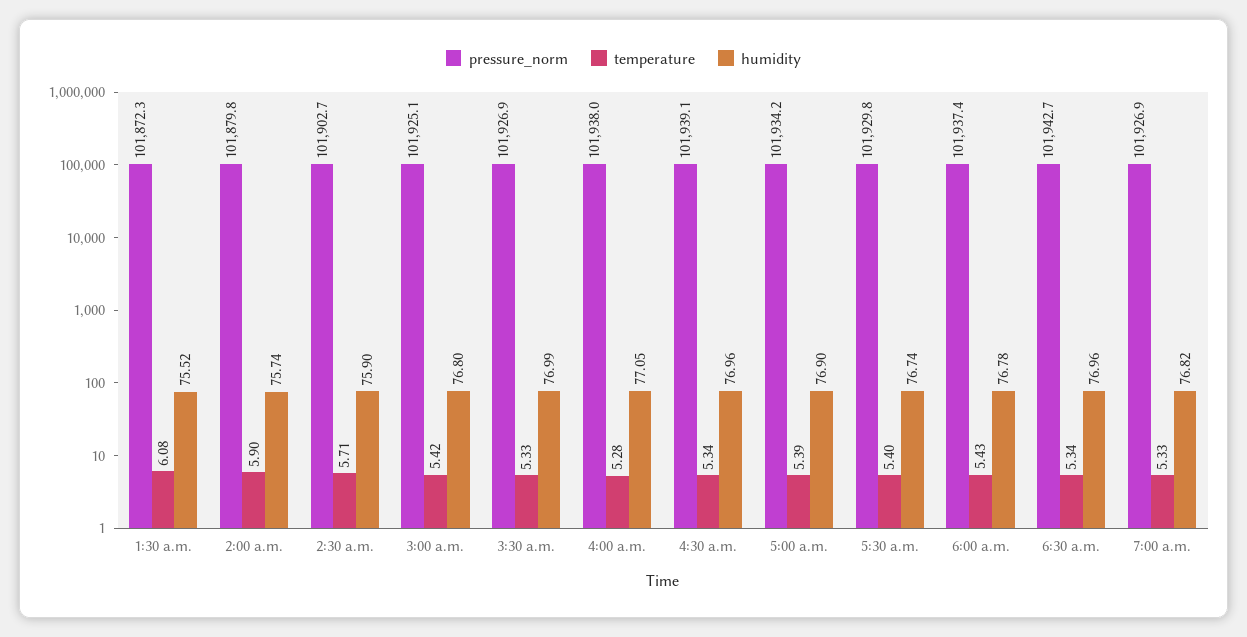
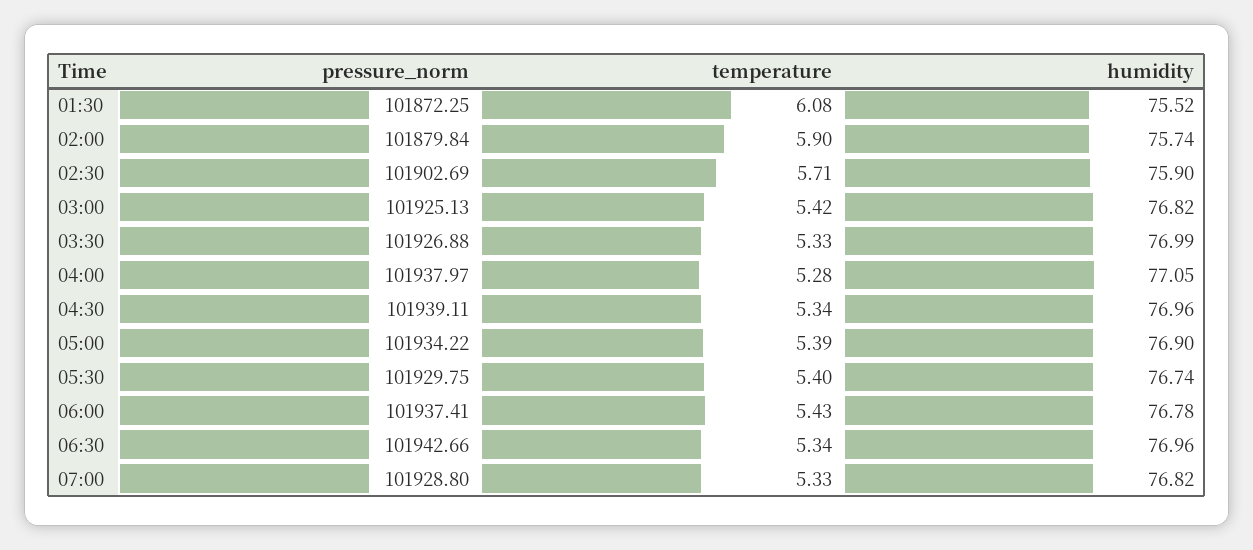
humidity, 3:00 a.m.: 76.8 -> 76.82
pressure_norm, 7:00 a.m.: 101926.9 -> 101928.8

